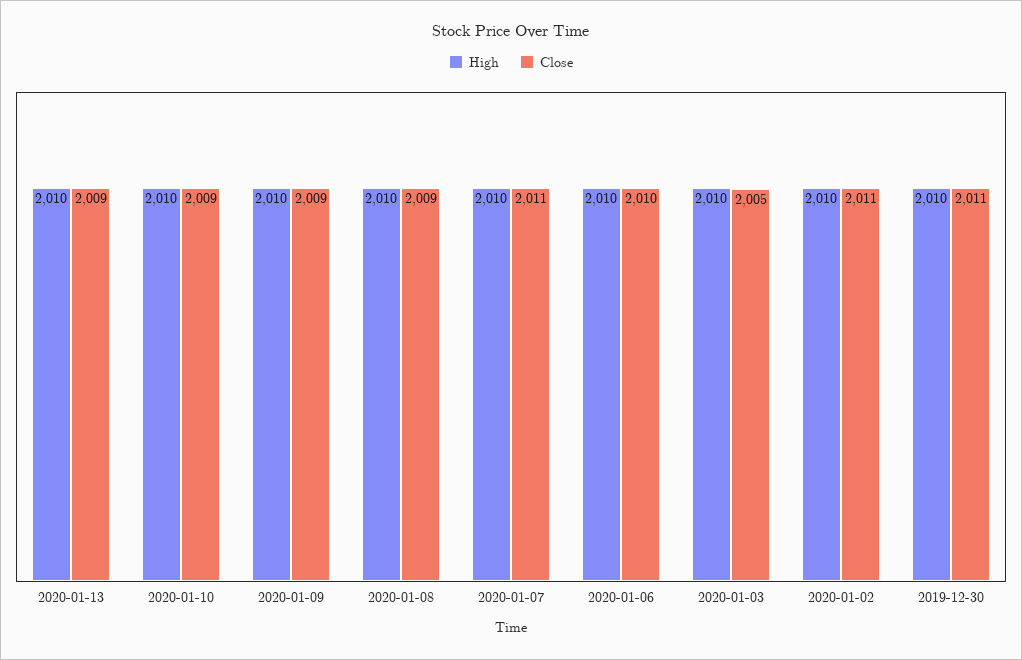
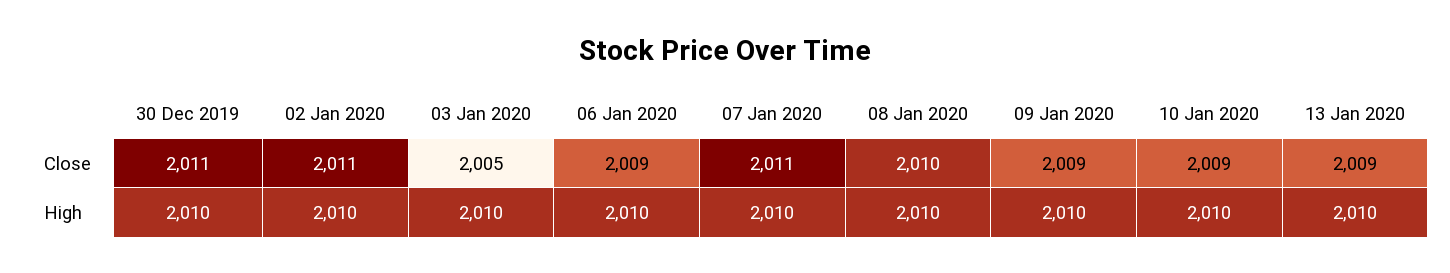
Close, 2020-01-08: 2009 -> 2010
Close, 2020-01-06: 2010 -> 2009

